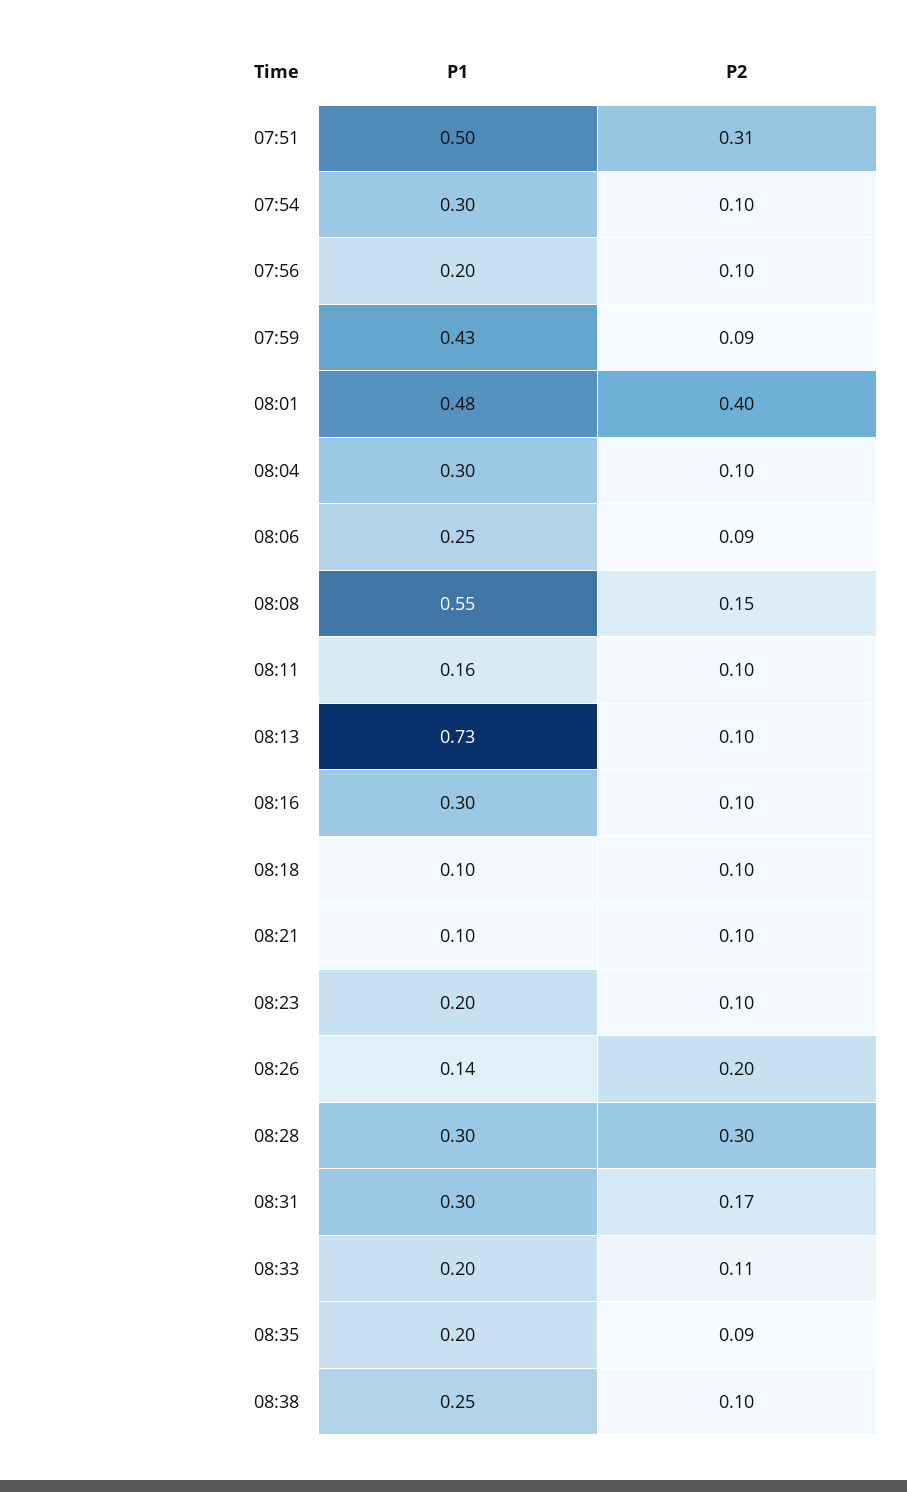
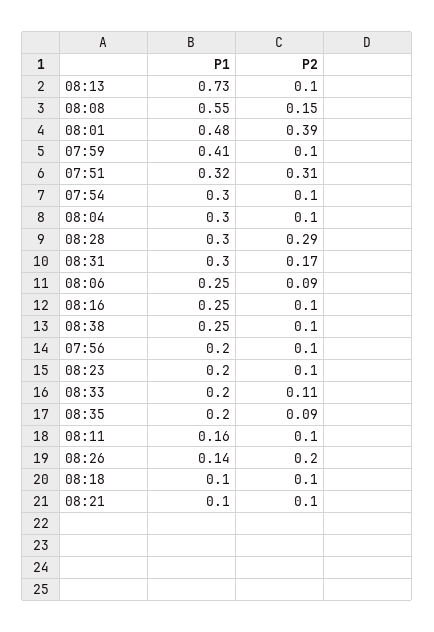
P1, 07:51: 0.5 -> 0.32
P1, 07:59: 0.43 -> 0.41
P2, 07:59: 0.09 -> 0.1
P2, 08:01: 0.4 -> 0.39
P1, 08:16: 0.3 -> 0.25
P2, 08:28: 0.3 -> 0.29

